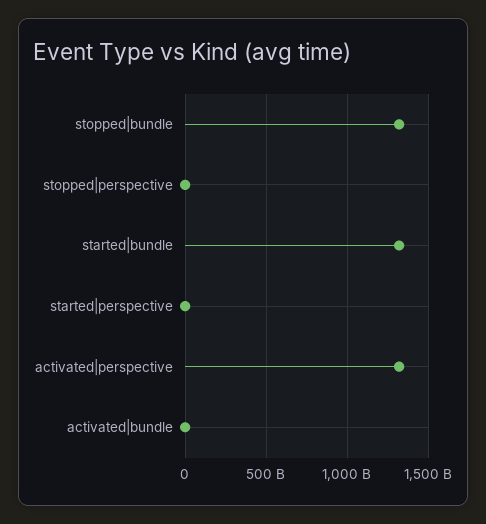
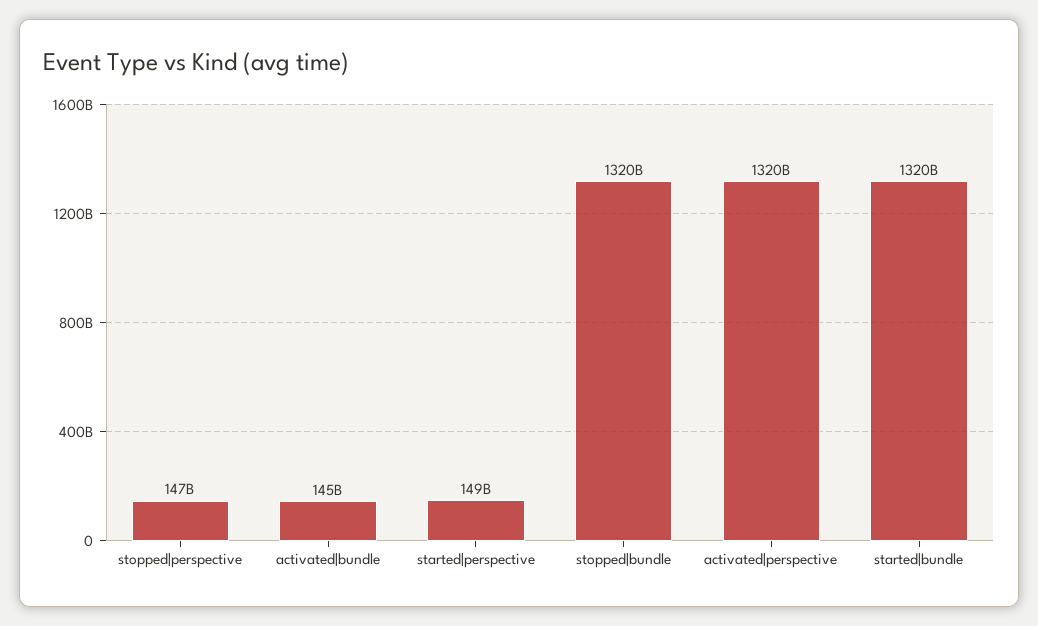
stopped|perspective: 0 -> 147000000000
started|perspective: 0 -> 149000000000
activated|bundle: 0 -> 145000000000

